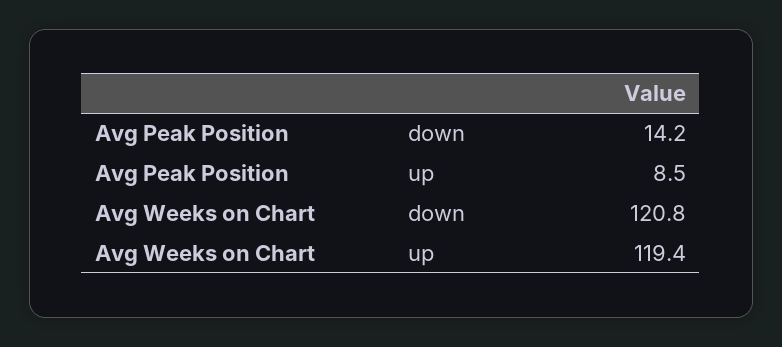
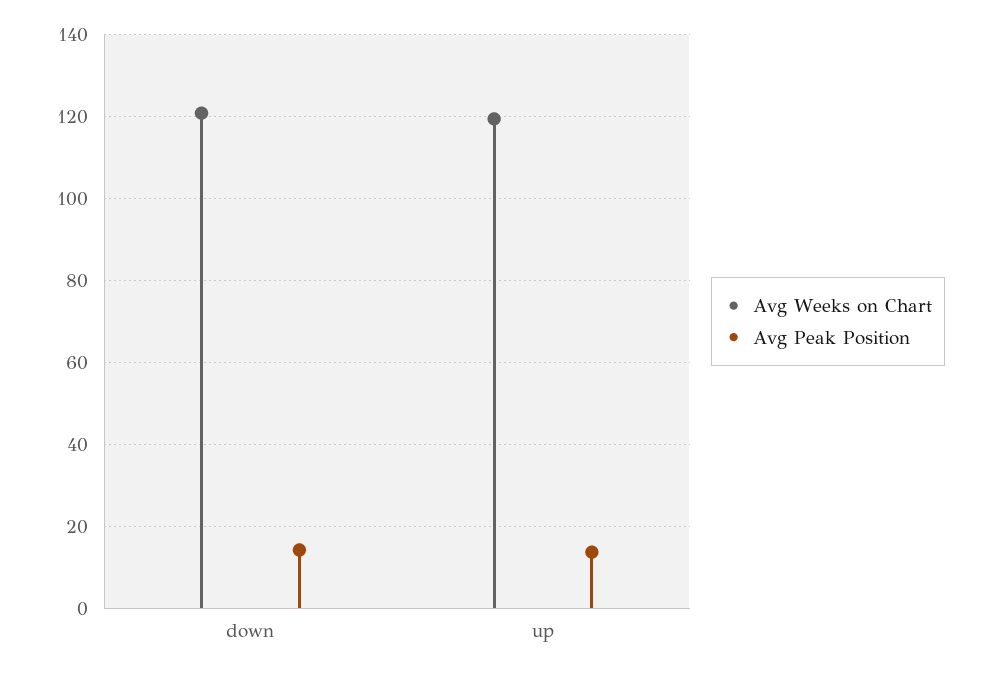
Avg Peak Position, up: 8.5 -> 14

